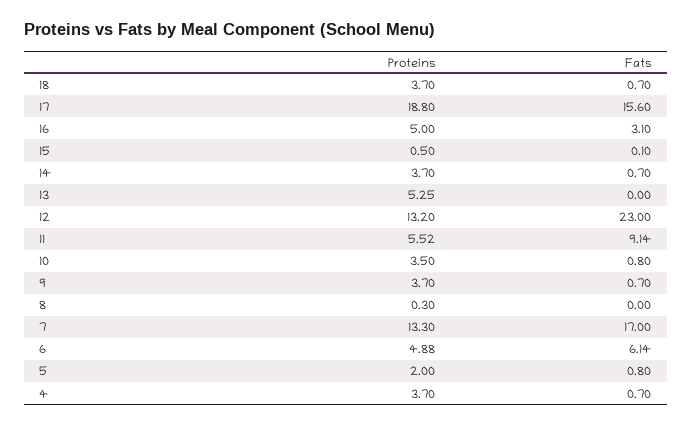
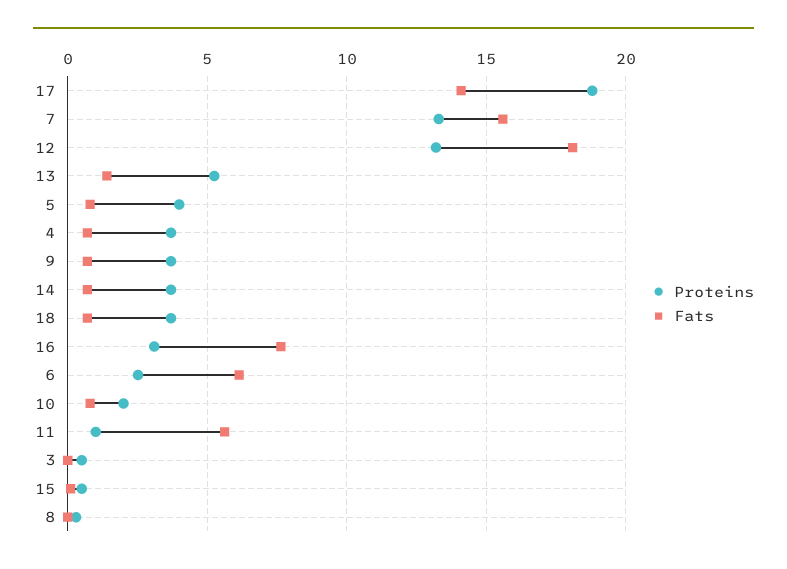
Fats, 17: 15.6 -> 14
Proteins, 16: 5 -> 3
Fats, 16: 3.1 -> 7.5
Fats, 13: 0 -> 1.5
Fats, 12: 23 -> 18
Proteins, 11: 5.52 -> 1
Fats, 11: 9.14 -> 5.5
Proteins, 10: 3.5 -> 2
Fats, 7: 17 -> 15.5
Proteins, 6: 4.88 -> 2.5
Proteins, 5: 2 -> 4
Proteins, 3: none -> 0.5
Fats, 3: none -> 0

